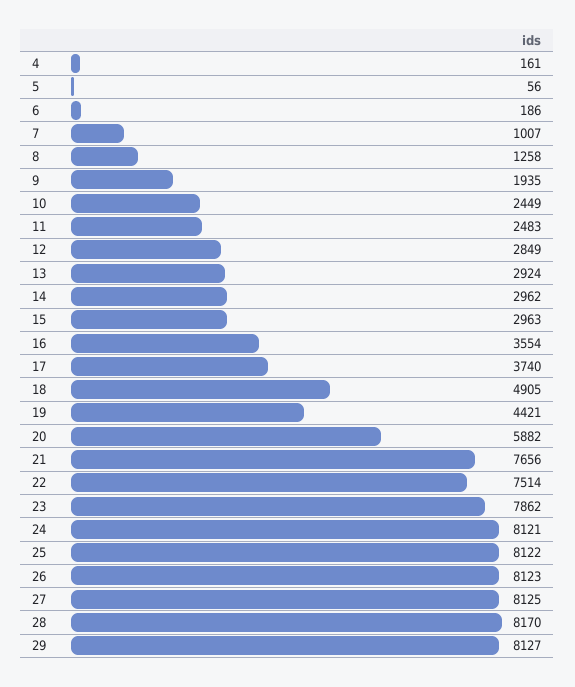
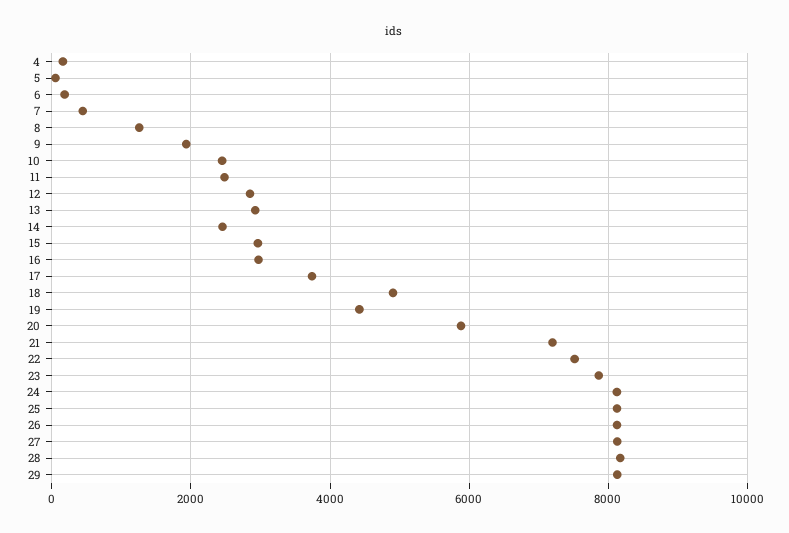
7: 1007 -> 400
14: 2962 -> 2400
16: 3554 -> 3000
21: 7656 -> 7200

